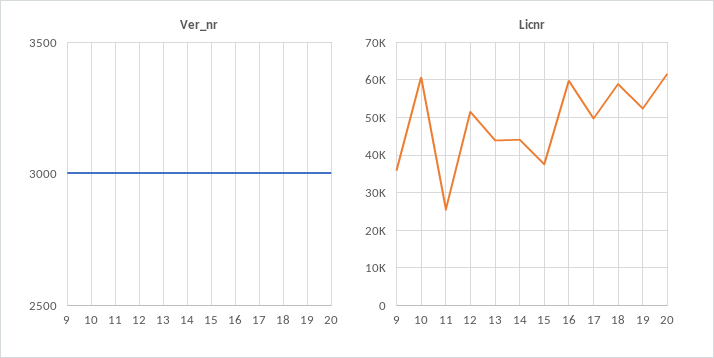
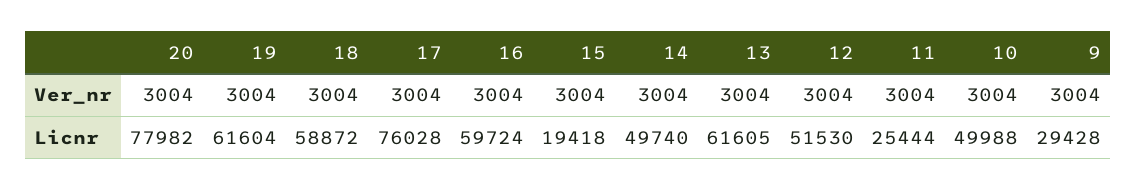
Licnr, 9: 36000 -> 29428
Licnr, 10: 60000 -> 49988
Licnr, 13: 44000 -> 61605
Licnr, 14: 44000 -> 49740
Licnr, 15: 38000 -> 19418
Licnr, 17: 50000 -> 76028
Licnr, 19: 52000 -> 61604
Licnr, 20: 62000 -> 77982

